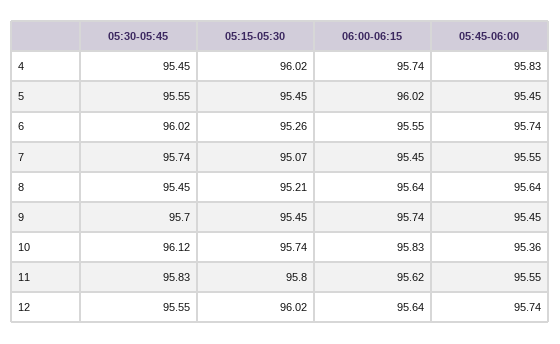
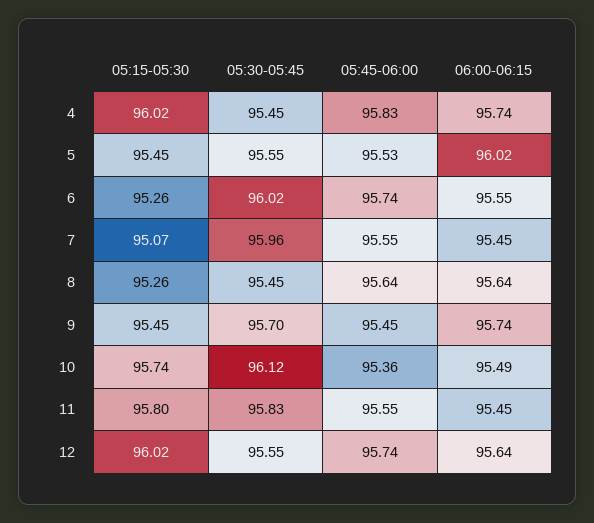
05:45-06:00, 5: 95.45 -> 95.53
05:30-05:45, 7: 95.74 -> 95.96
05:15-05:30, 8: 95.21 -> 95.26
06:00-06:15, 10: 95.83 -> 95.49
06:00-06:15, 11: 95.62 -> 95.45

